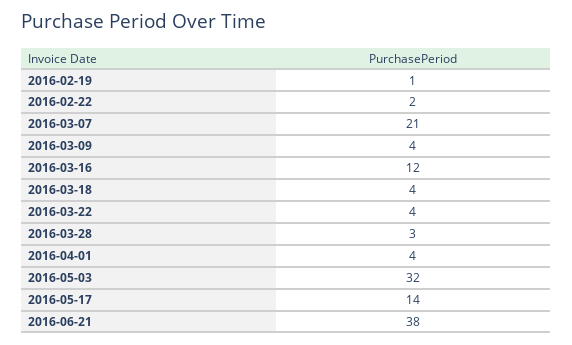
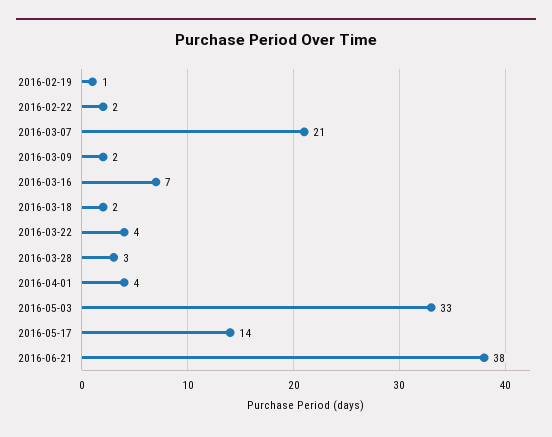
2016-03-09: 4 -> 2
2016-03-16: 12 -> 7
2016-03-18: 4 -> 2
2016-05-03: 32 -> 33

